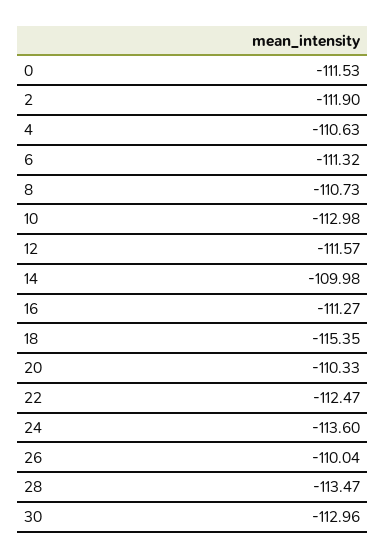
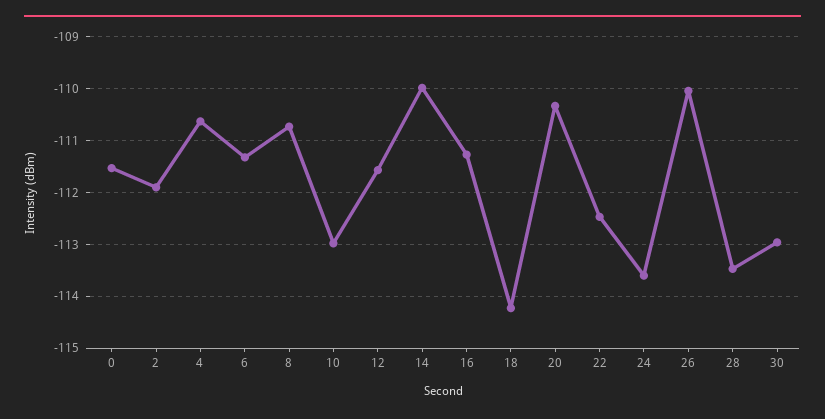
18: -115.35 -> -114.2

